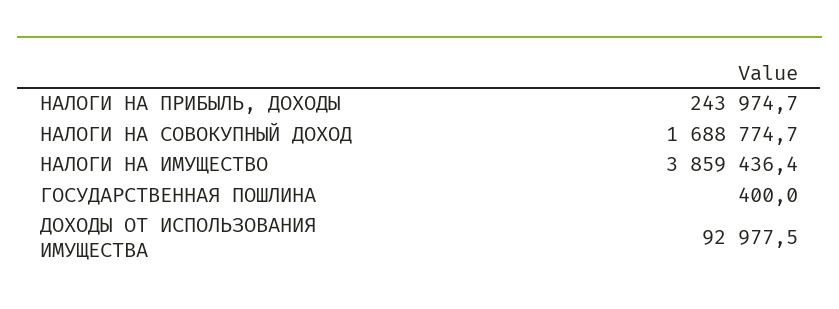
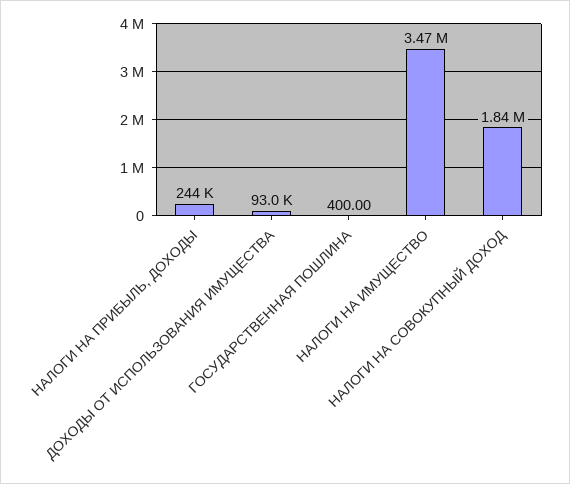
НАЛОГИ НА СОВОКУПНЫЙ ДОХОД: 1688774.7 -> 1840000
НАЛОГИ НА ИМУЩЕСТВО: 3859436.4 -> 3470000

